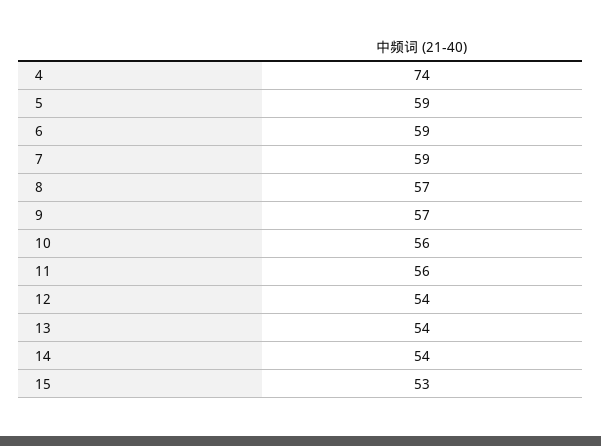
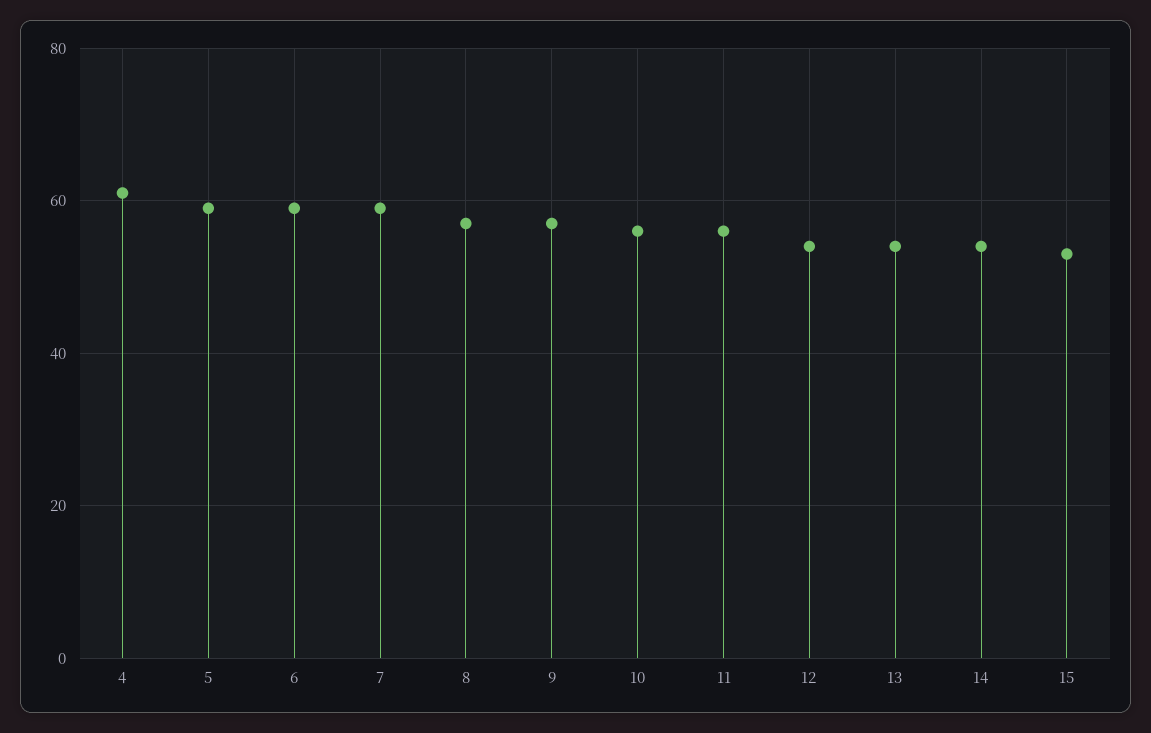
4: 74 -> 60

